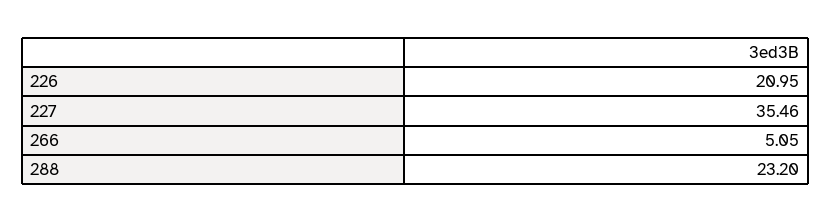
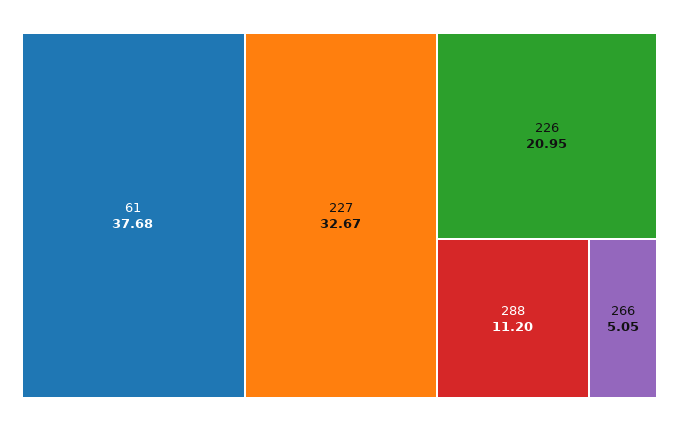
227: 35.46 -> 32.67
288: 23.2 -> 11.2
61: none -> 37.68

